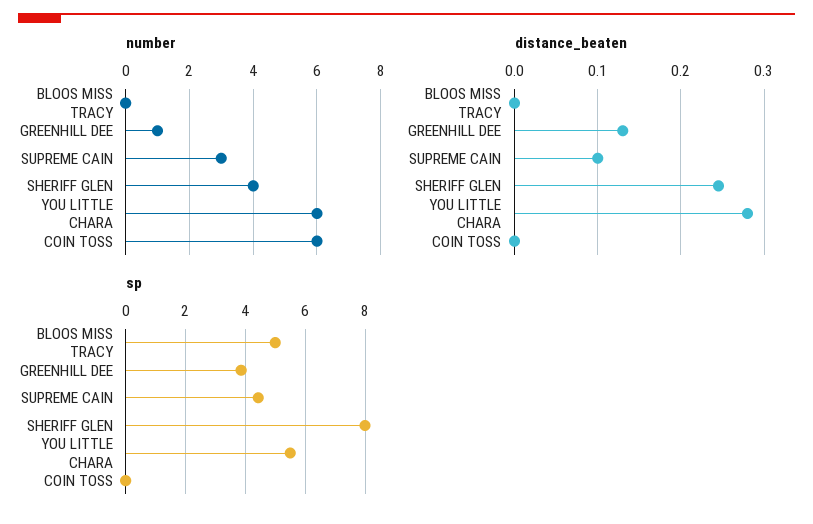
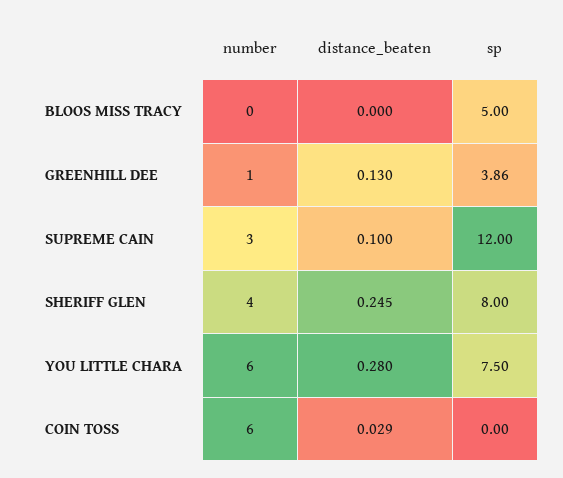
distance_beaten, COIN TOSS: 0 -> 0.029
sp, SUPREME CAIN: 4.5 -> 12
sp, YOU LITTLE CHARA: 5.5 -> 7.5

